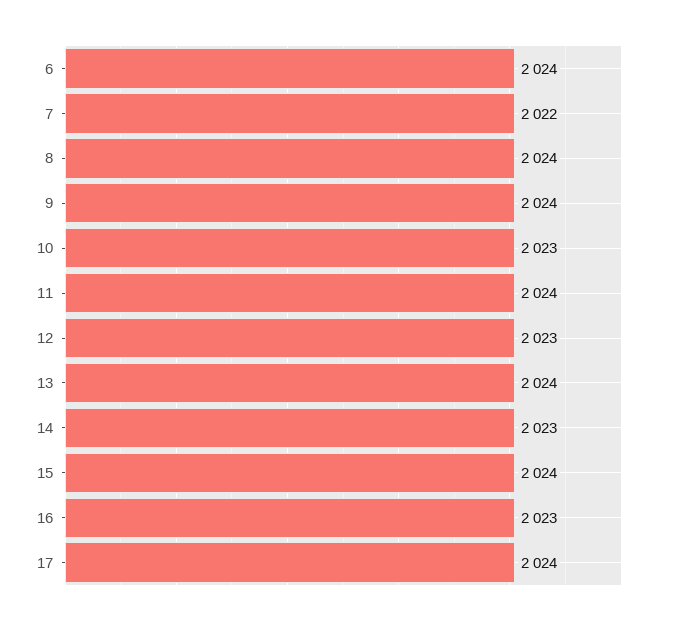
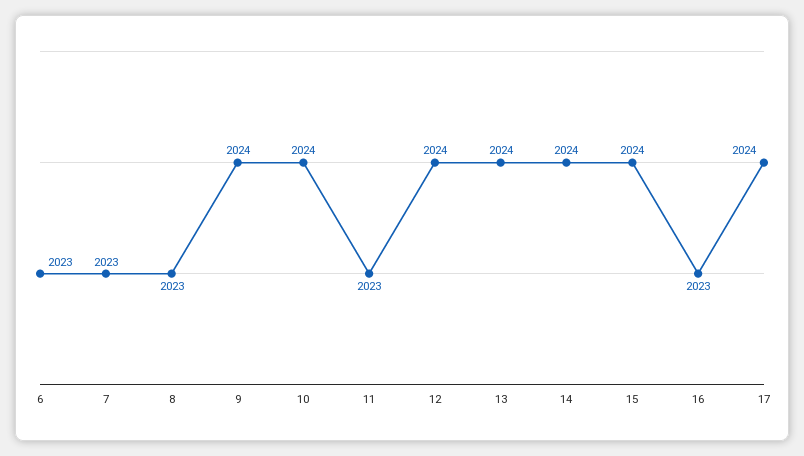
6: 2024 -> 2023
7: 2022 -> 2023
8: 2024 -> 2023
10: 2023 -> 2024
11: 2024 -> 2023
12: 2023 -> 2024
14: 2023 -> 2024

